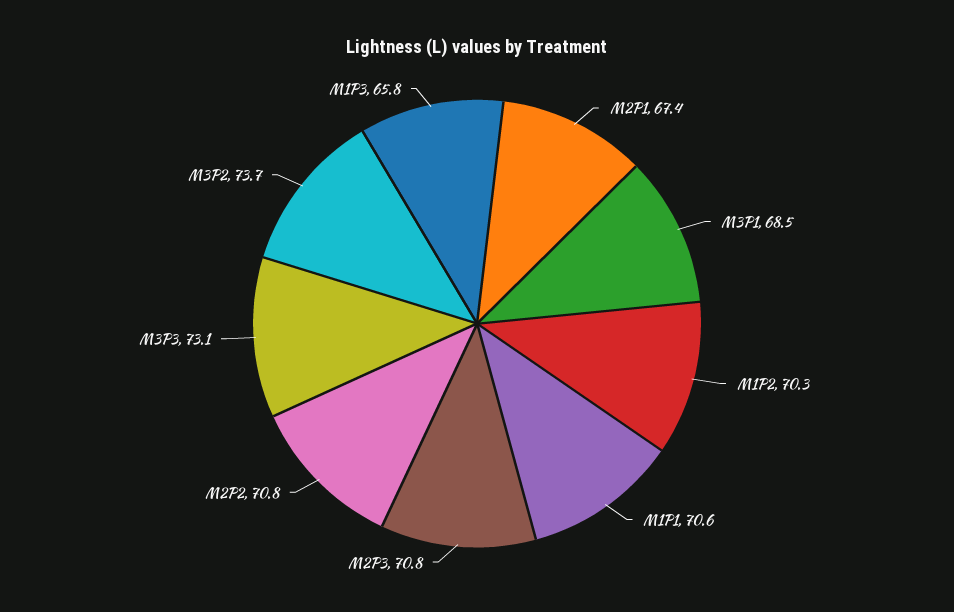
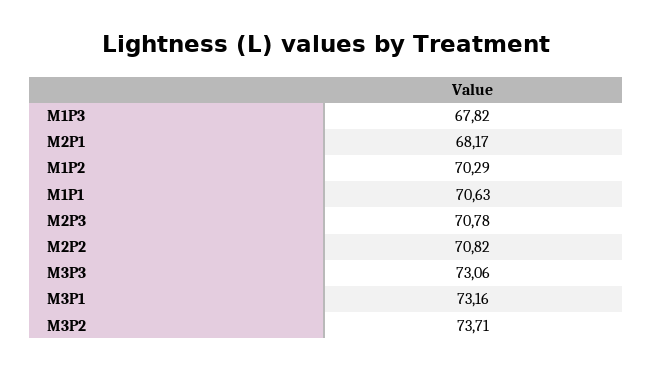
M2P1: 67.4 -> 68.17
M3P1: 68.5 -> 73.16
M1P3: 65.8 -> 67.82

